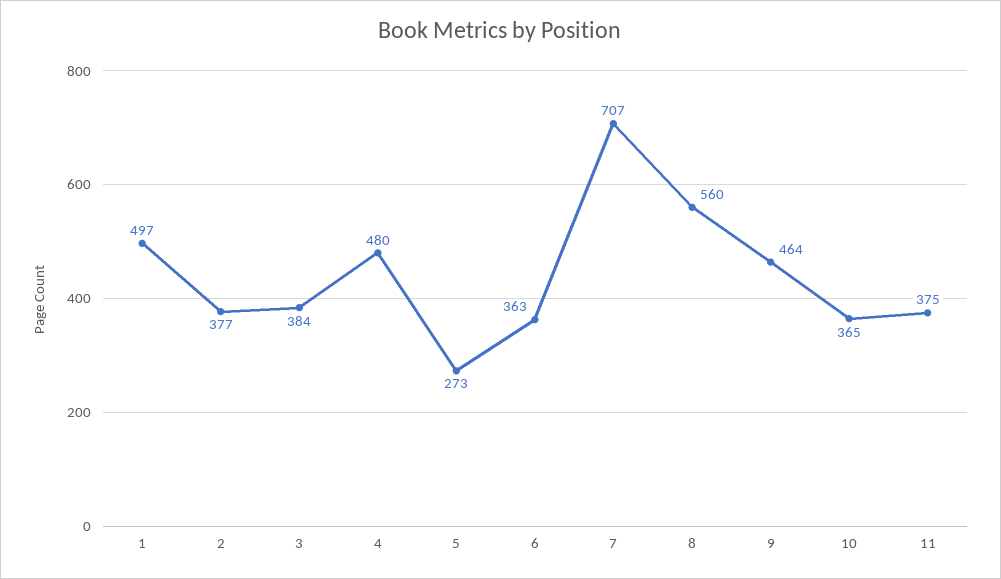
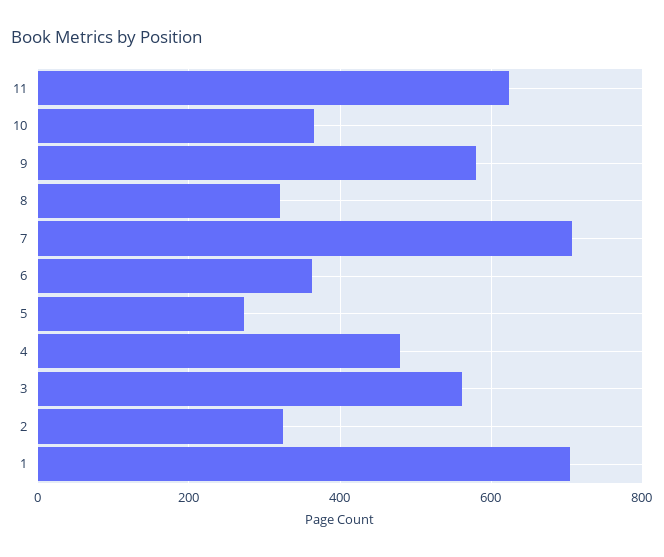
1: 497 -> 700
2: 377 -> 320
3: 384 -> 560
8: 560 -> 320
9: 464 -> 580
11: 375 -> 620

